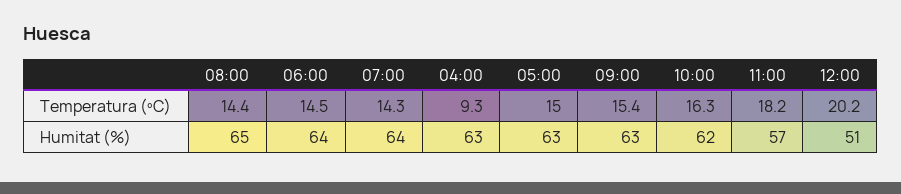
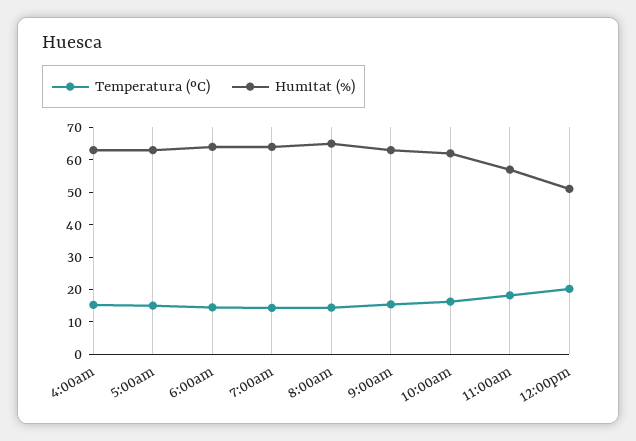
Temperatura (ºC), 04:00: 9.3 -> 15

